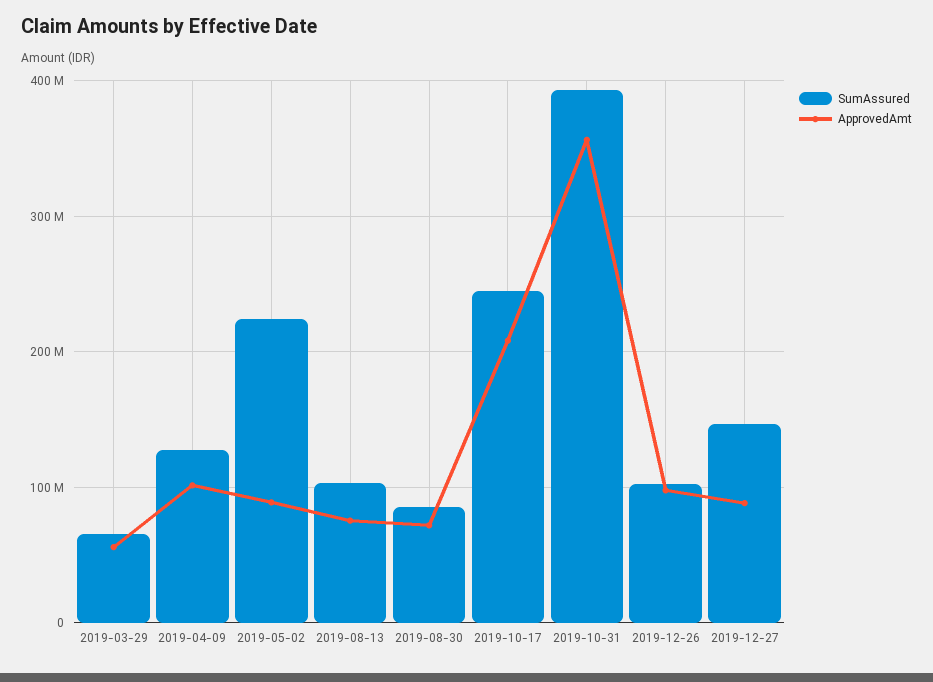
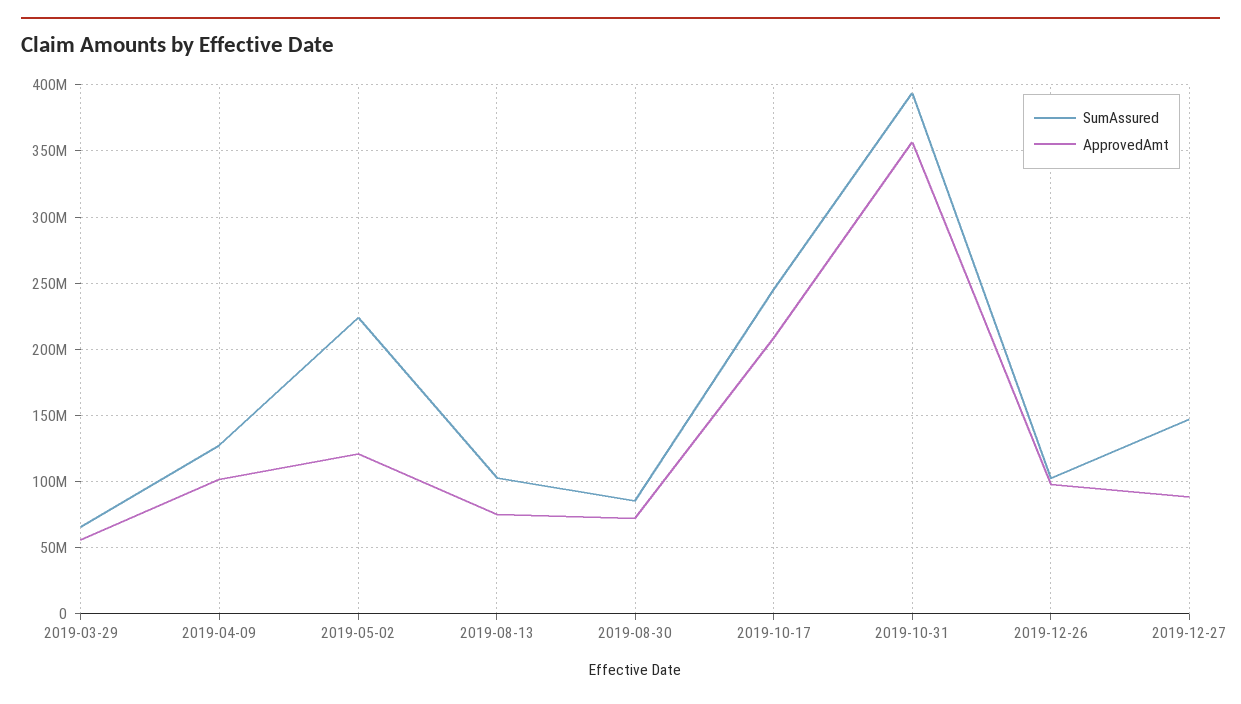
ApprovedAmt, 2019-05-02: 90000000 -> 120000000

